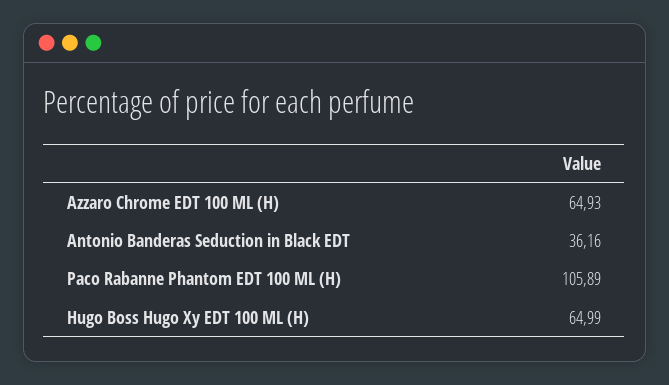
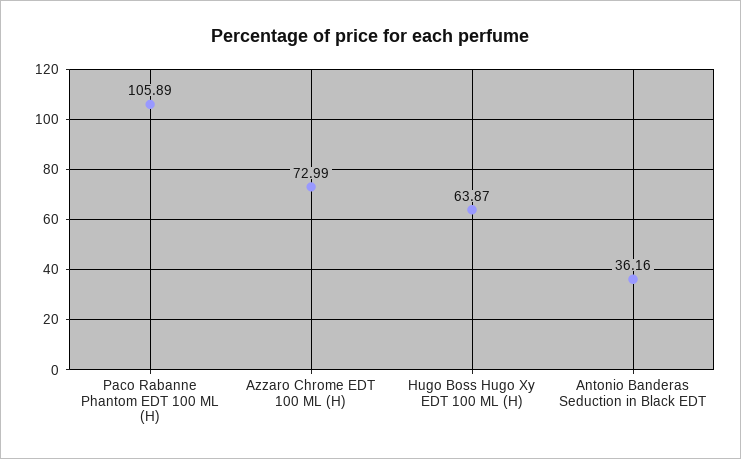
Azzaro Chrome EDT 100 ML (H): 64.93 -> 72.99
Hugo Boss Hugo Xy EDT 100 ML (H): 64.99 -> 63.87

